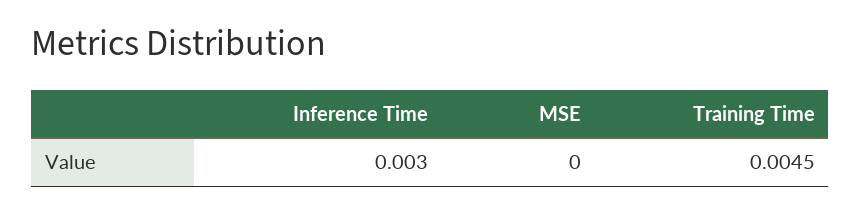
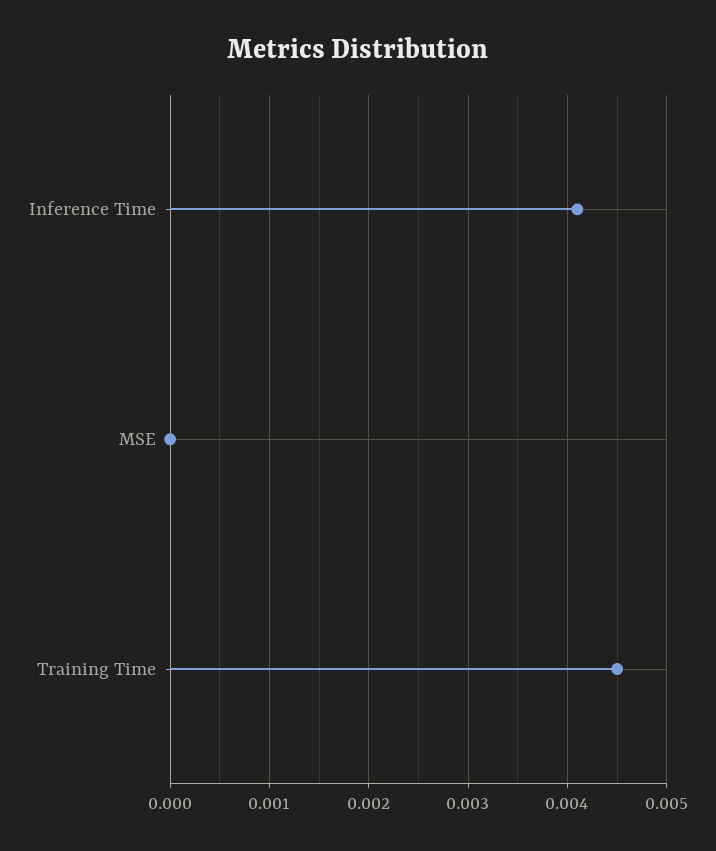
Inference Time: 0.003 -> 0.0041

